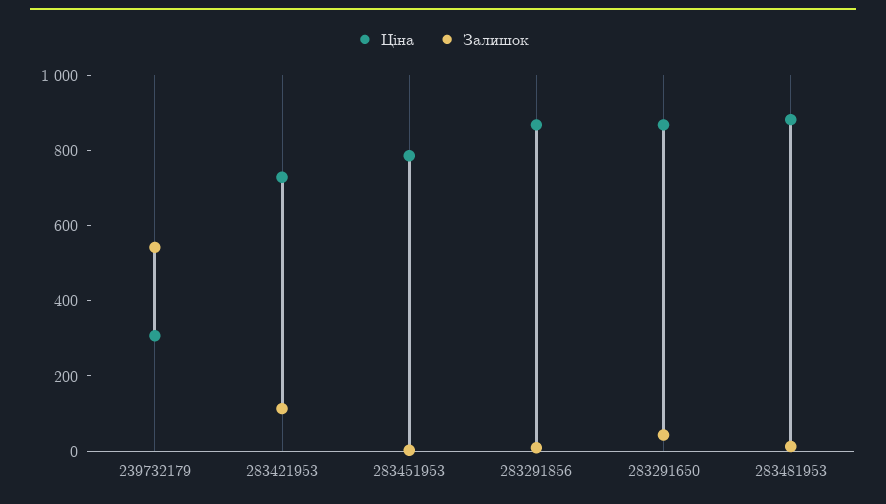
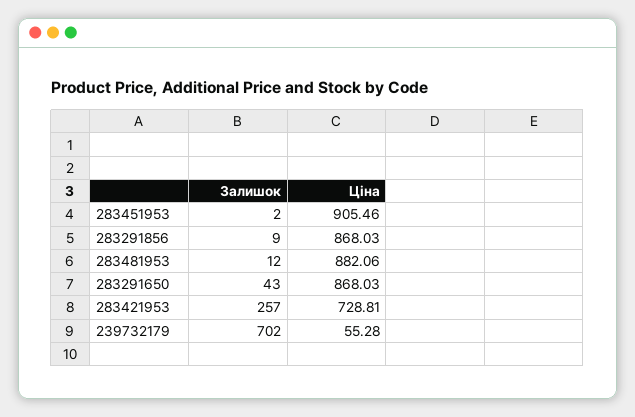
Ціна, 239732179: 300 -> 55.28
Залишок, 239732179: 550 -> 702
Залишок, 283421953: 100 -> 257
Ціна, 283451953: 800 -> 905.46

